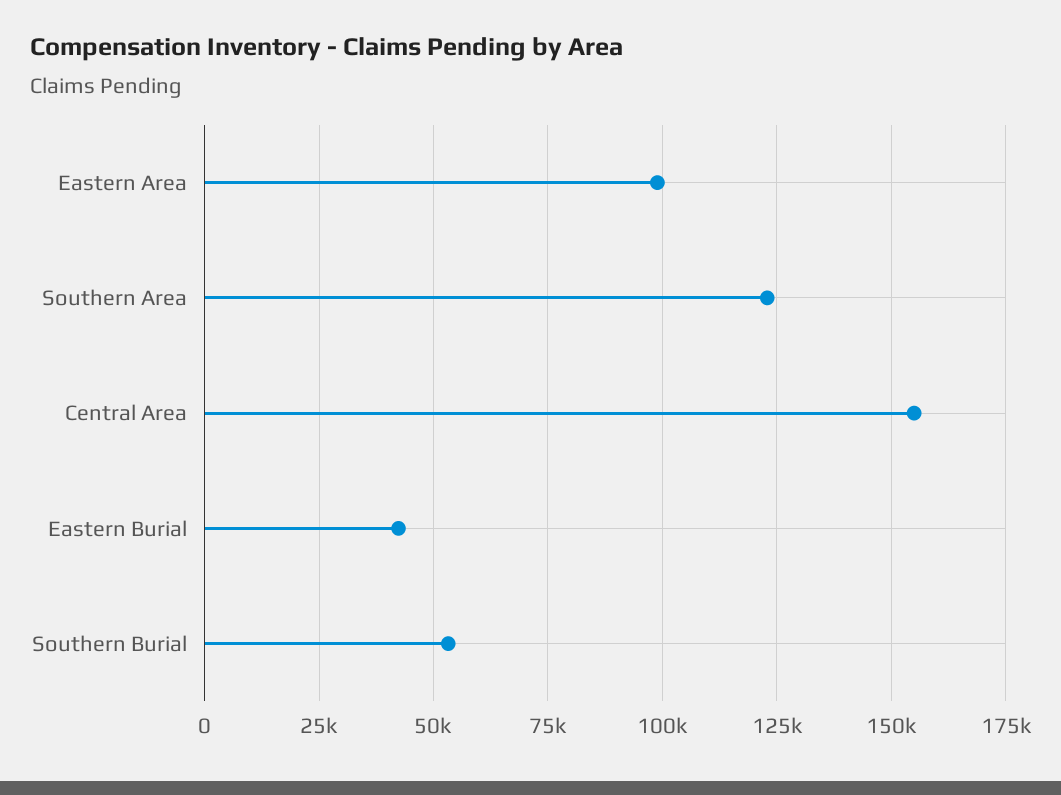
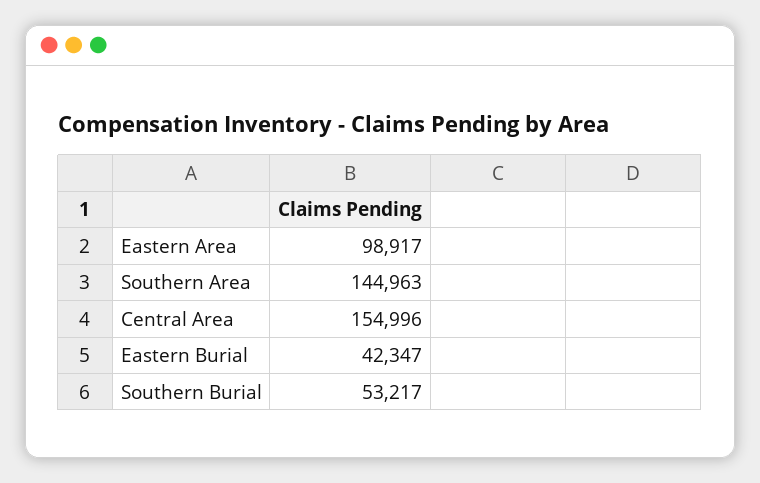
Southern Area: 122500 -> 144963

